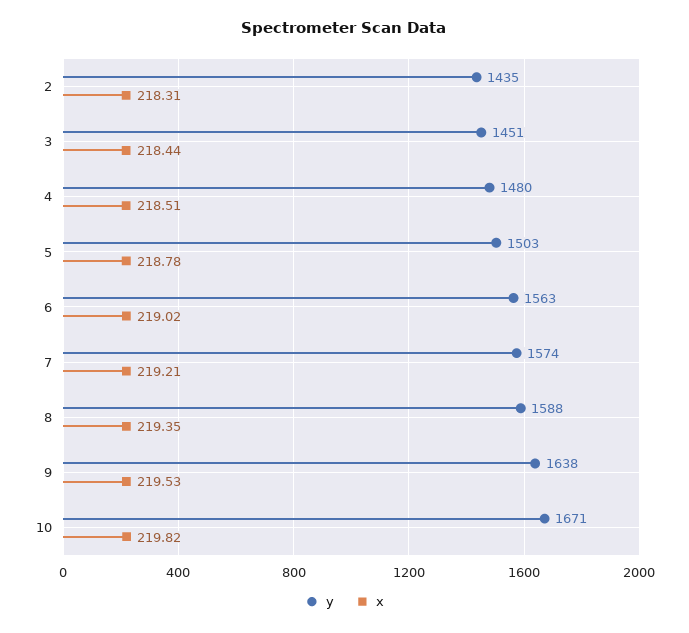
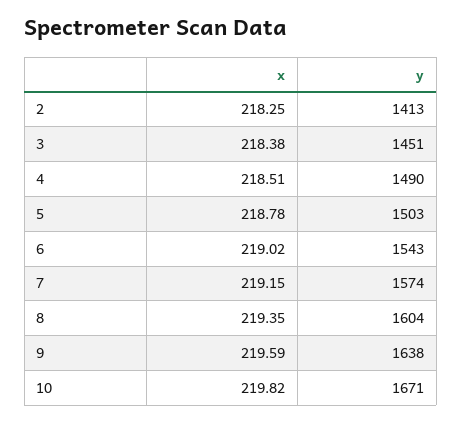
y, 2: 1435 -> 1413
x, 2: 218.31 -> 218.25
x, 3: 218.44 -> 218.38
y, 4: 1480 -> 1490
y, 6: 1563 -> 1543
x, 7: 219.21 -> 219.15
y, 8: 1588 -> 1604
x, 9: 219.53 -> 219.59

